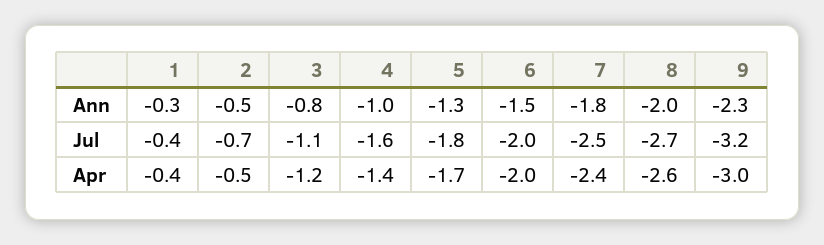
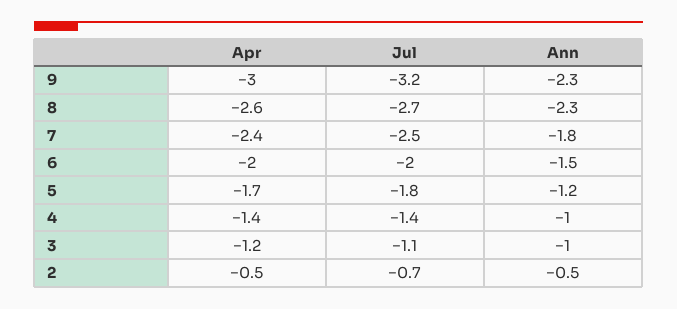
1, Ann: -0.3 -> none
3, Ann: -0.8 -> -1
5, Ann: -1.3 -> -1.2
8, Ann: -2 -> -2.3
1, Jul: -0.4 -> none
4, Jul: -1.6 -> -1.4
1, Apr: -0.4 -> none

